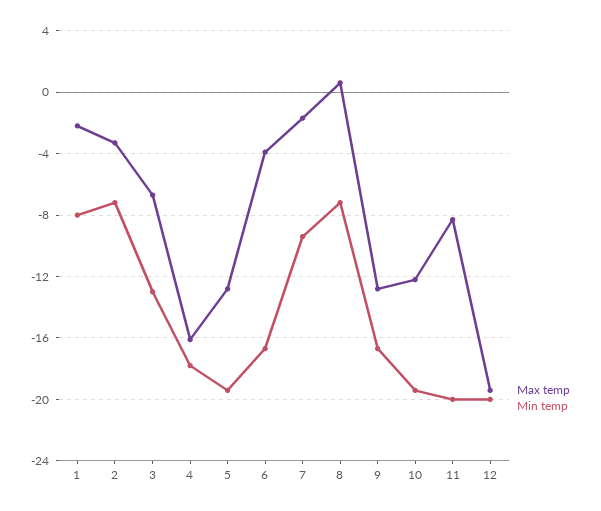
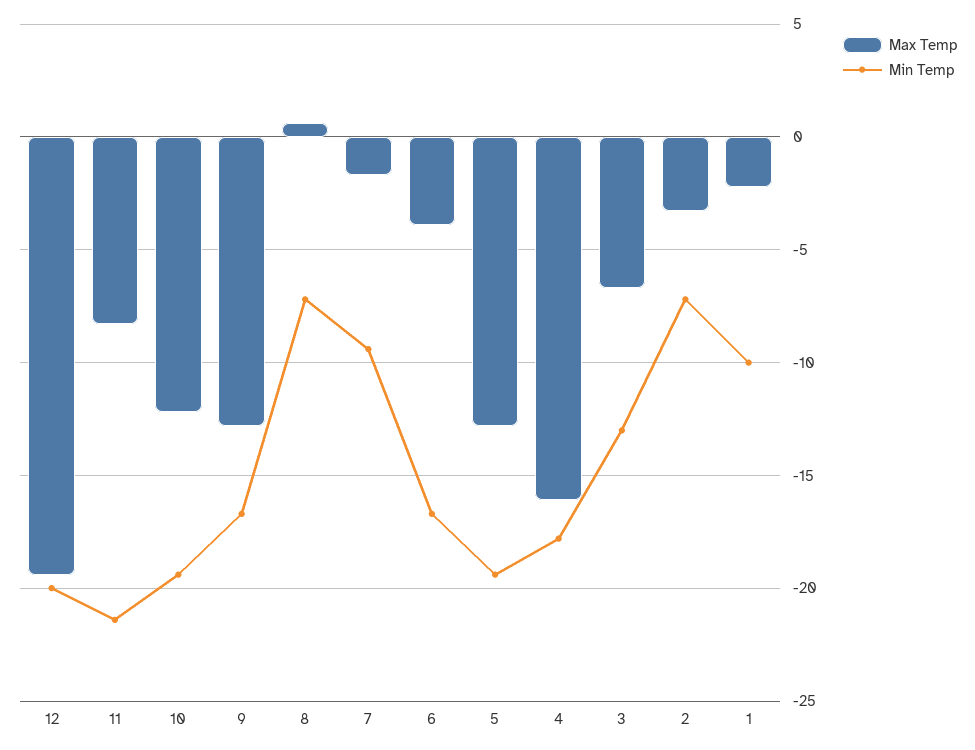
Min temp, 1: -8 -> -10
Min temp, 11: -20 -> -21.5

